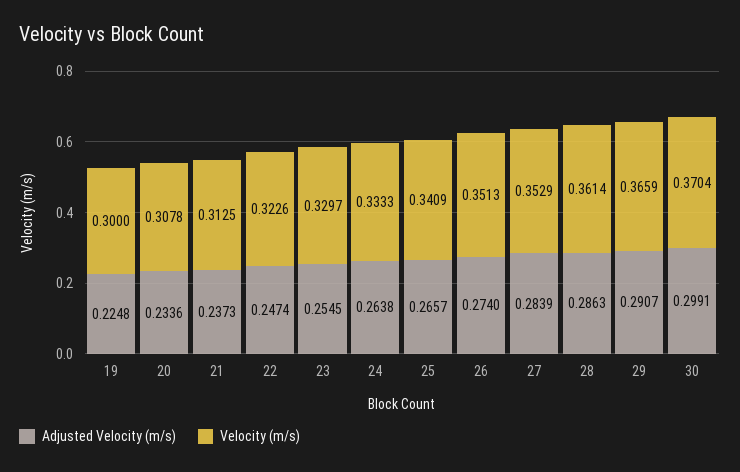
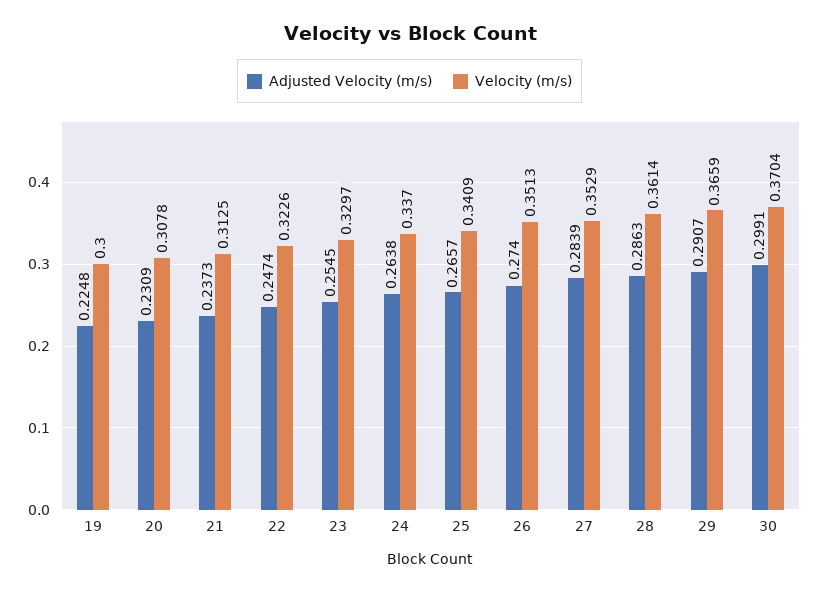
Adjusted Velocity (m/s), 20: 0.2336 -> 0.2309
Velocity (m/s), 24: 0.3333 -> 0.337

